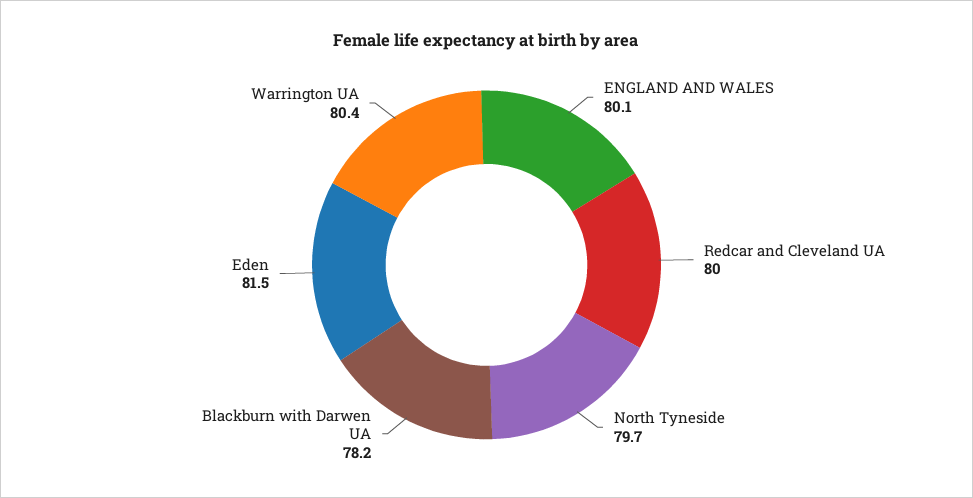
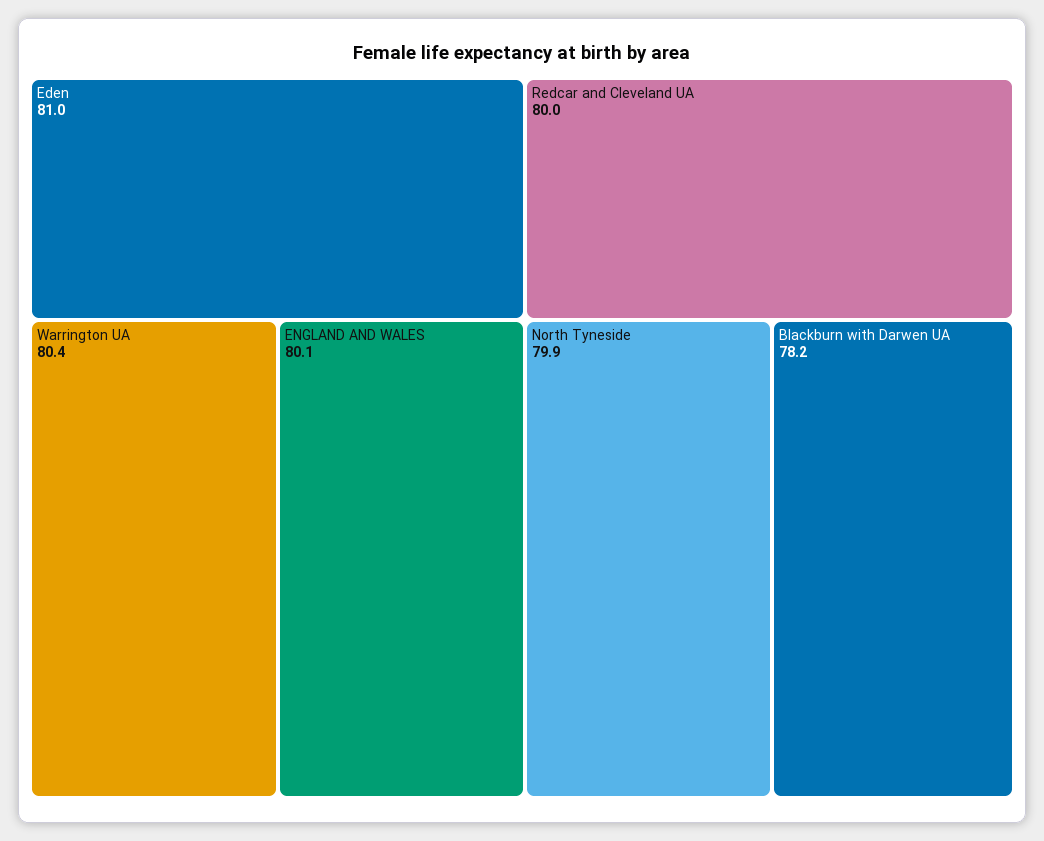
North Tyneside: 79.7 -> 79.9
Eden: 81.5 -> 81

